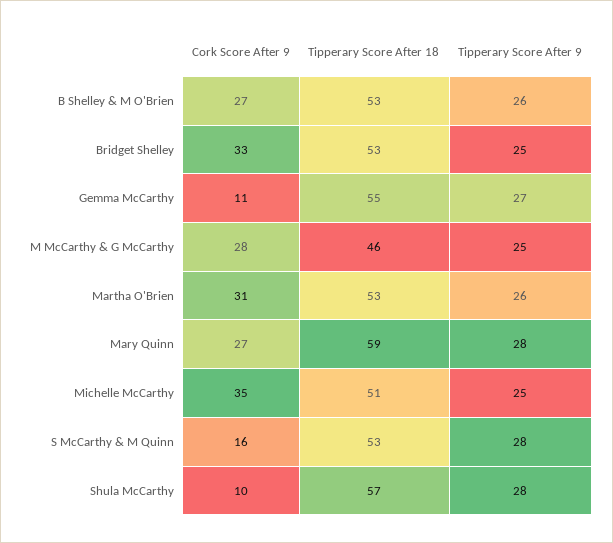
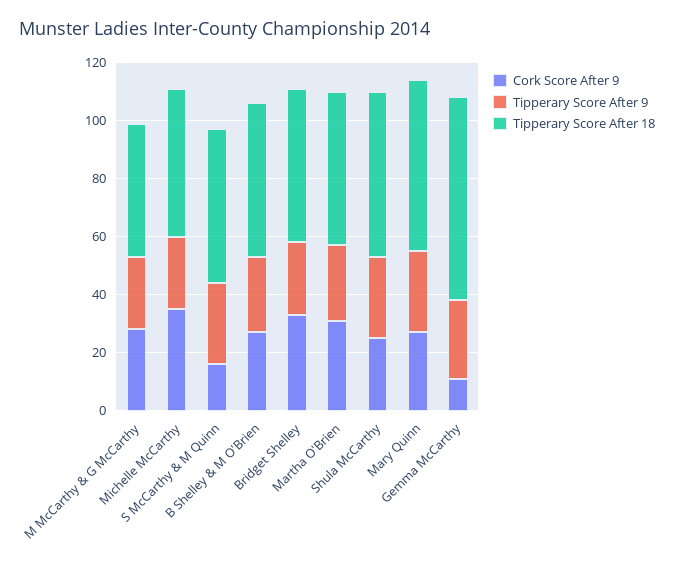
Tipperary Score After 18, Gemma McCarthy: 55 -> 70
Cork Score After 9, Shula McCarthy: 10 -> 25

